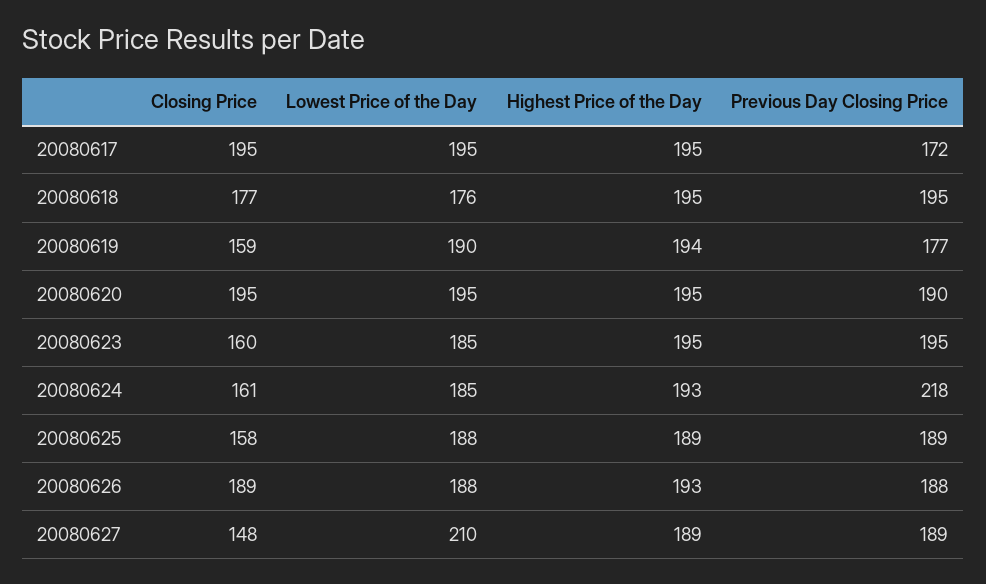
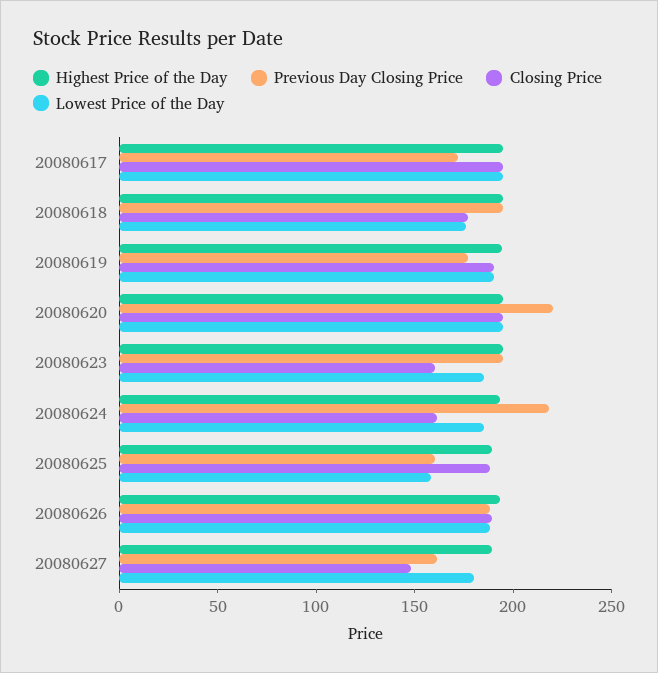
Closing Price, 20080619: 159 -> 190
Previous Day Closing Price, 20080620: 190 -> 220
Closing Price, 20080625: 158 -> 190
Lowest Price of the Day, 20080625: 188 -> 160
Previous Day Closing Price, 20080625: 189 -> 160
Lowest Price of the Day, 20080627: 210 -> 180
Previous Day Closing Price, 20080627: 189 -> 160

